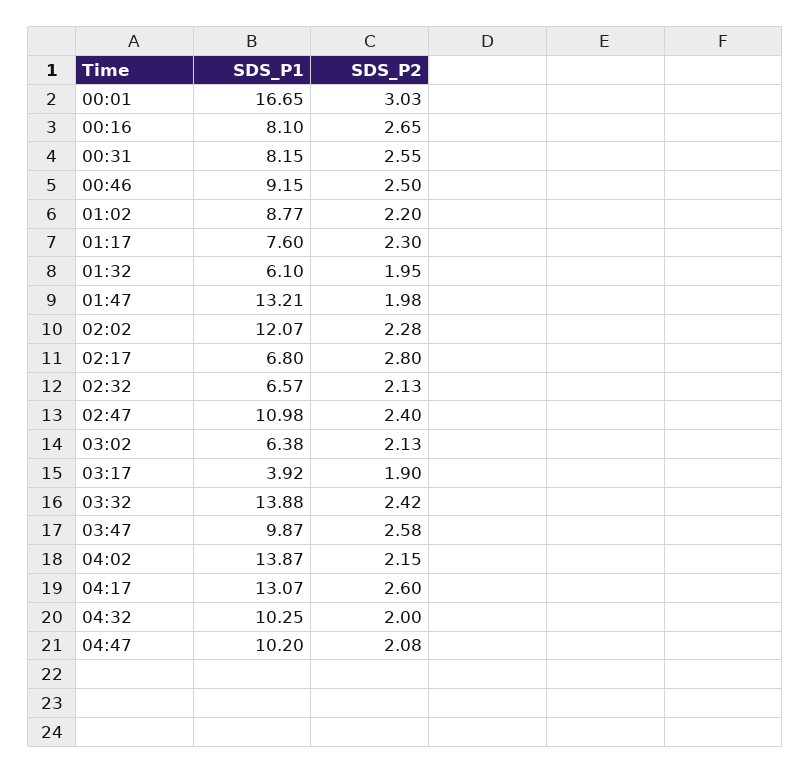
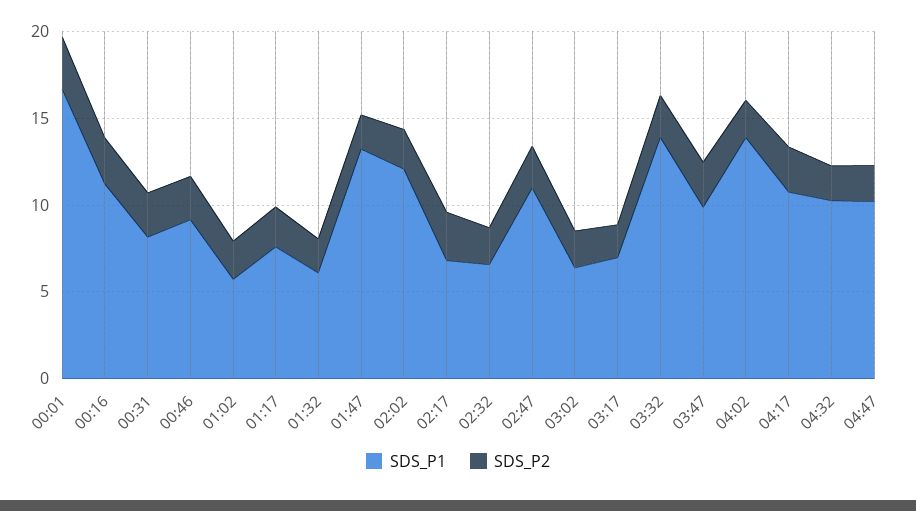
SDS_P1, 00:16: 8.1 -> 11
SDS_P1, 01:02: 8.77 -> 6
SDS_P1, 03:17: 3.92 -> 7
SDS_P1, 04:17: 13.07 -> 11

